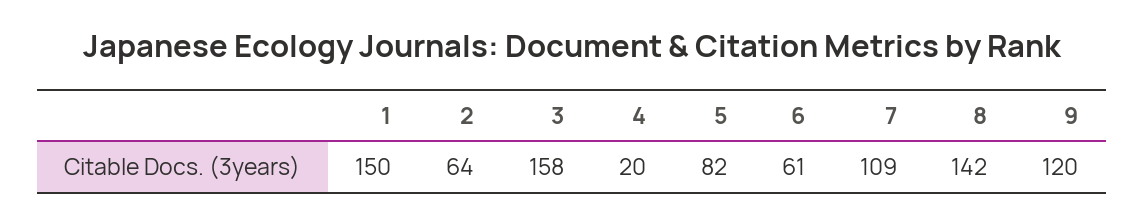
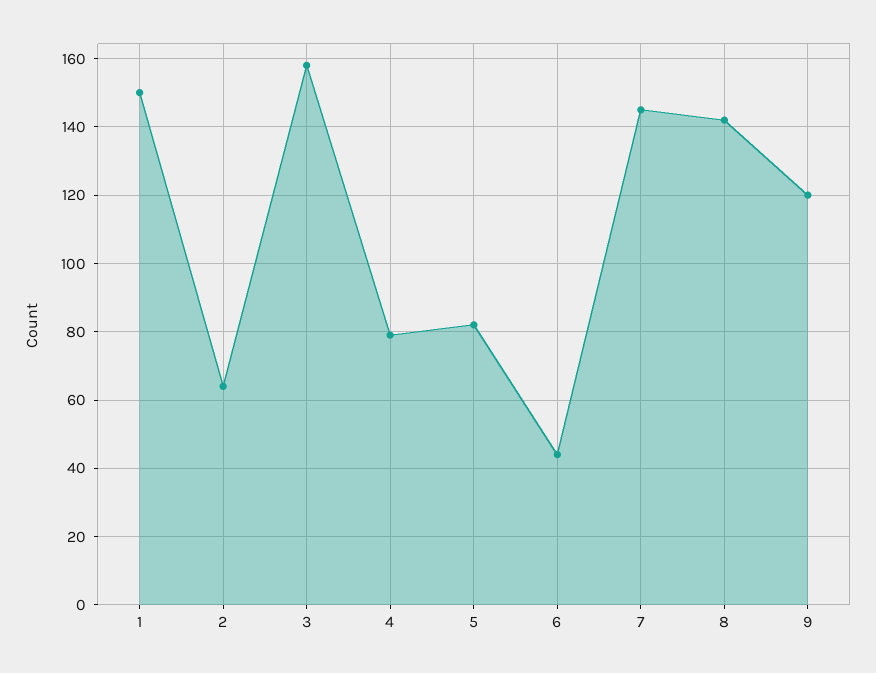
4: 20 -> 80
6: 61 -> 45
7: 109 -> 145

